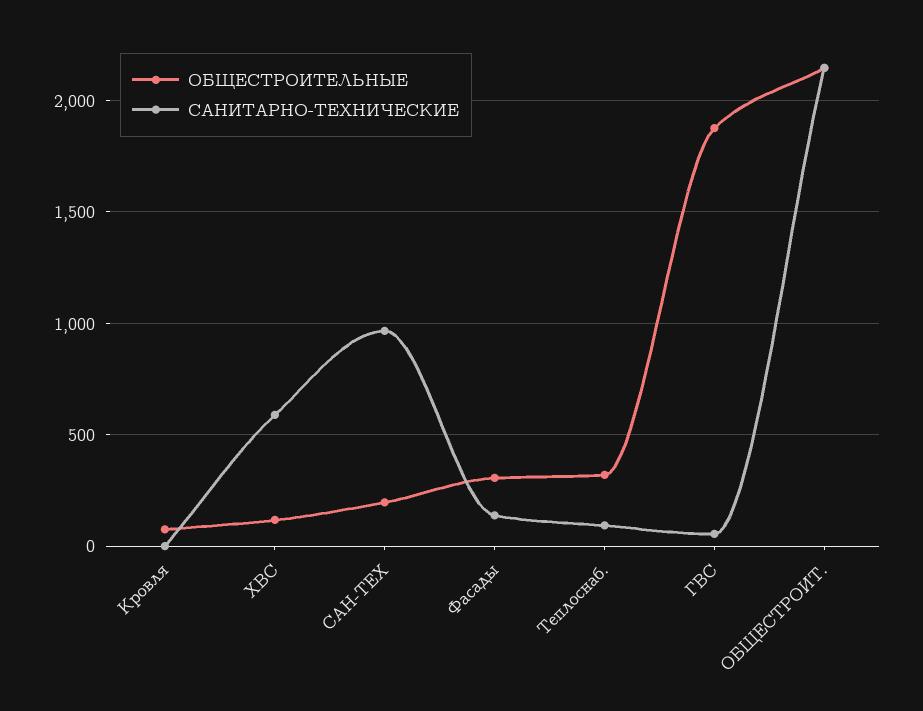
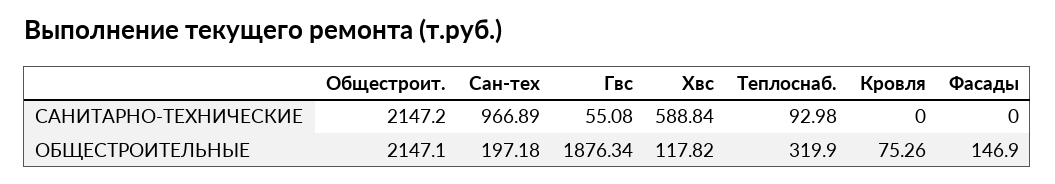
ОБЩЕСТРОИТЕЛЬНЫЕ, Фасады: 300 -> 146.9
САНИТАРНО-ТЕХНИЧЕСКИЕ, Фасады: 150 -> 0

